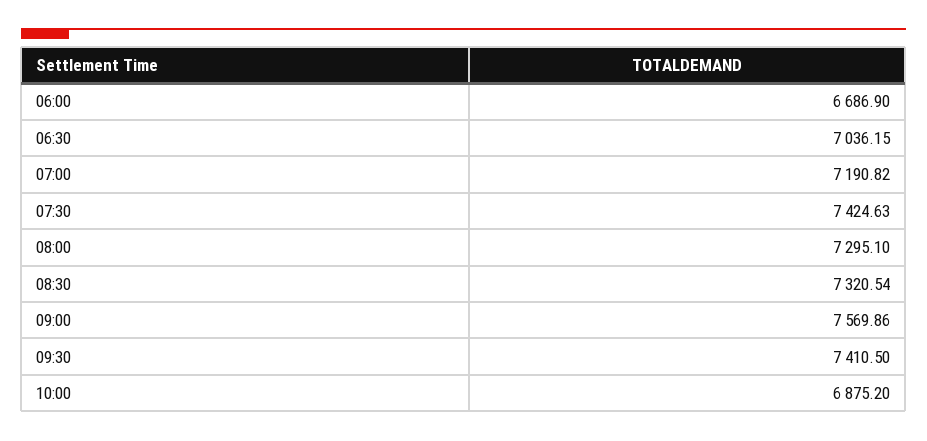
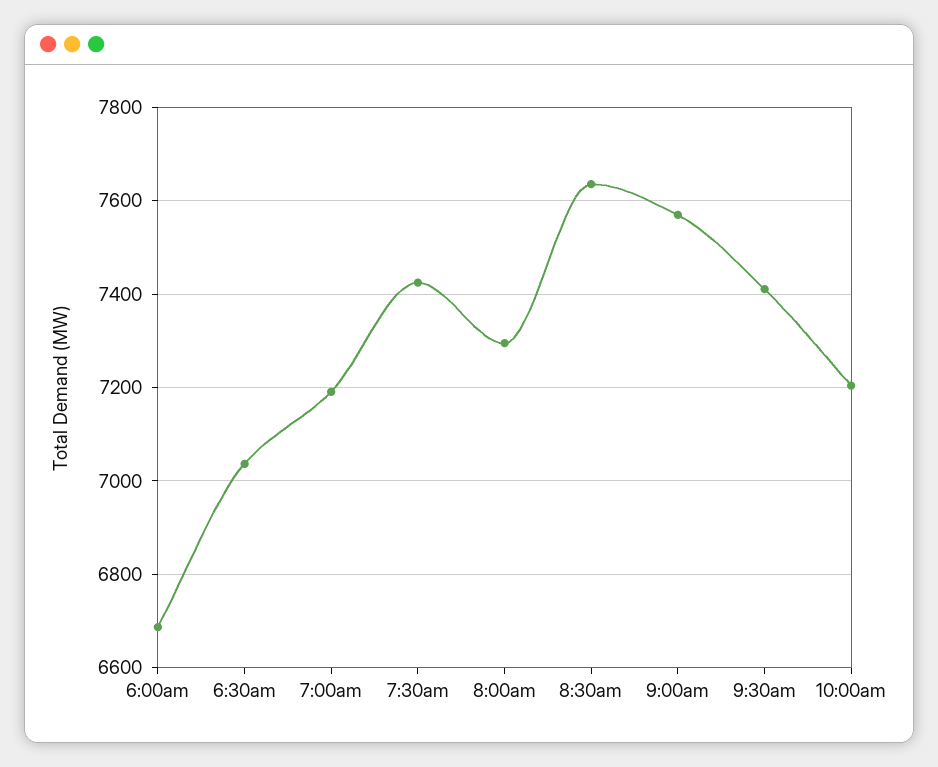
08:30: 7320.54 -> 7640
10:00: 6875.2 -> 7200

